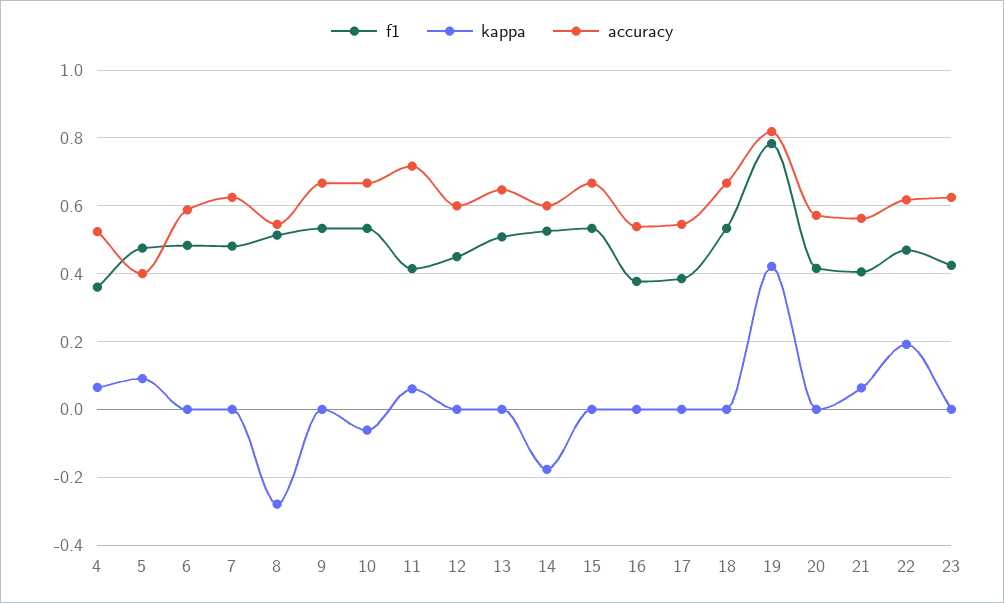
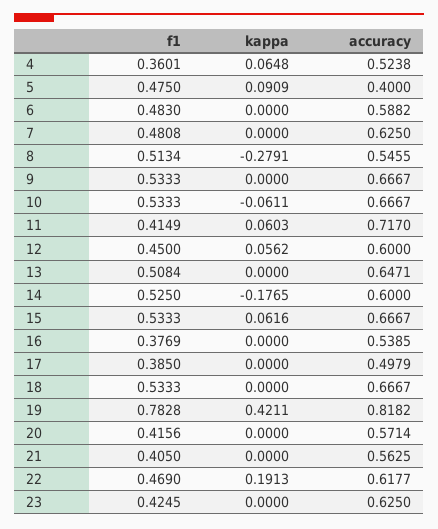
kappa, 12: 0 -> 0.0562
kappa, 15: 0 -> 0.0616
accuracy, 17: 0.54 -> 0.4979
kappa, 21: 0.06 -> 0

